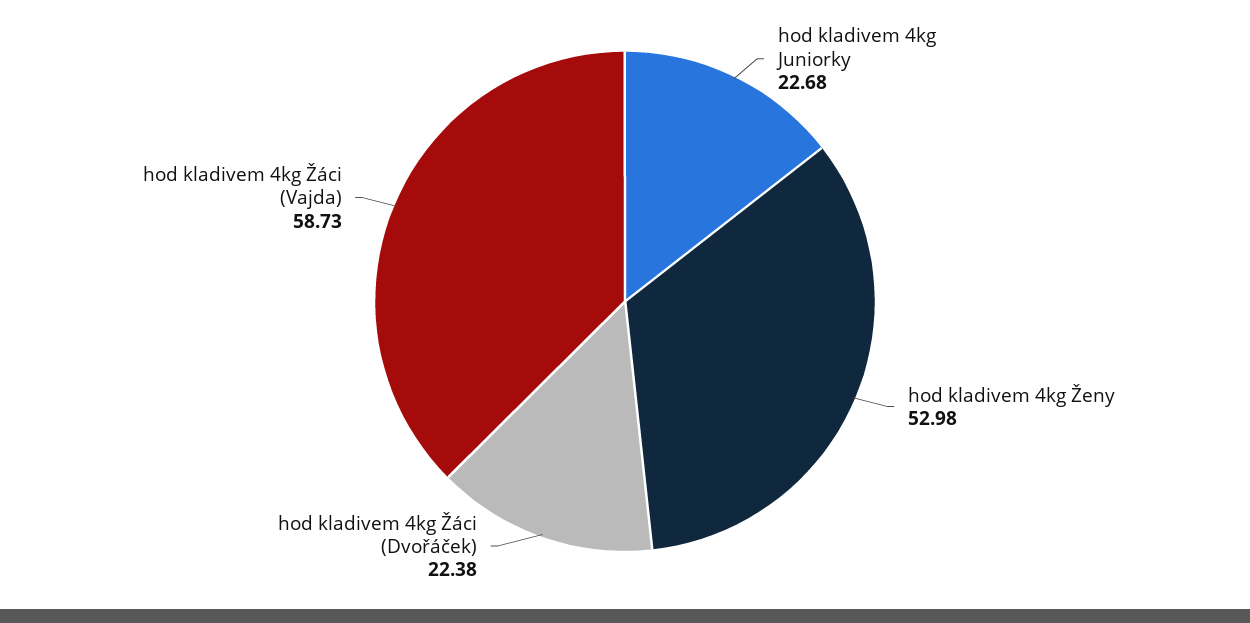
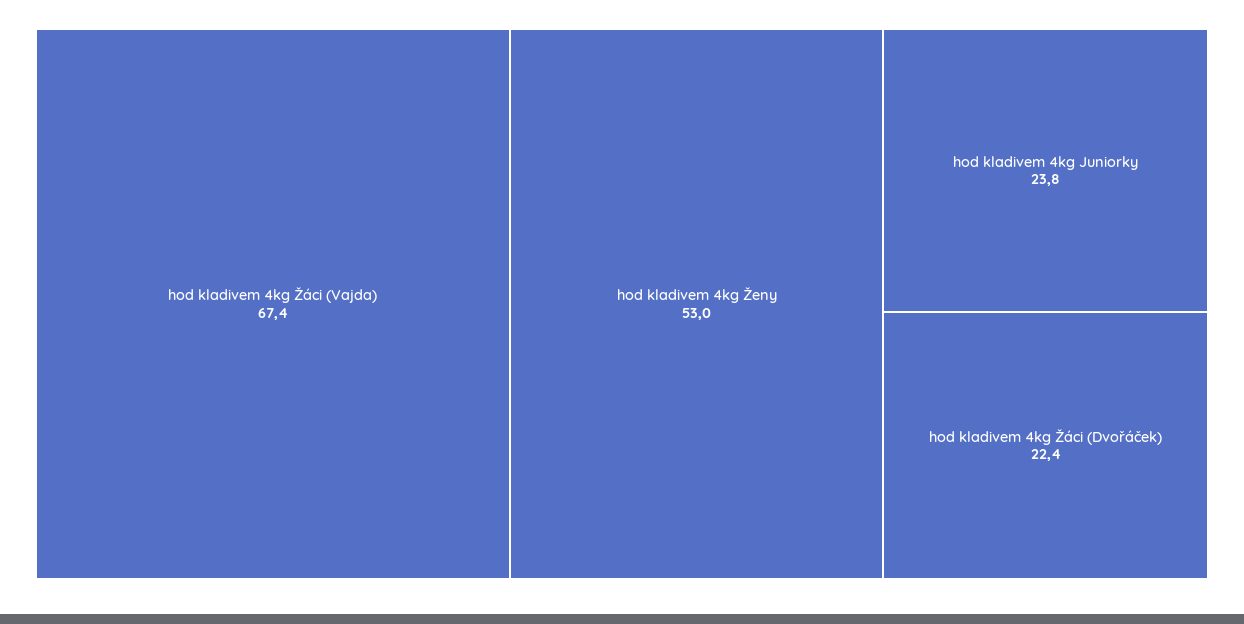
hod kladivem 4kg Juniorky: 22.68 -> 23.8
hod kladivem 4kg Žáci (Vajda): 58.73 -> 67.4

